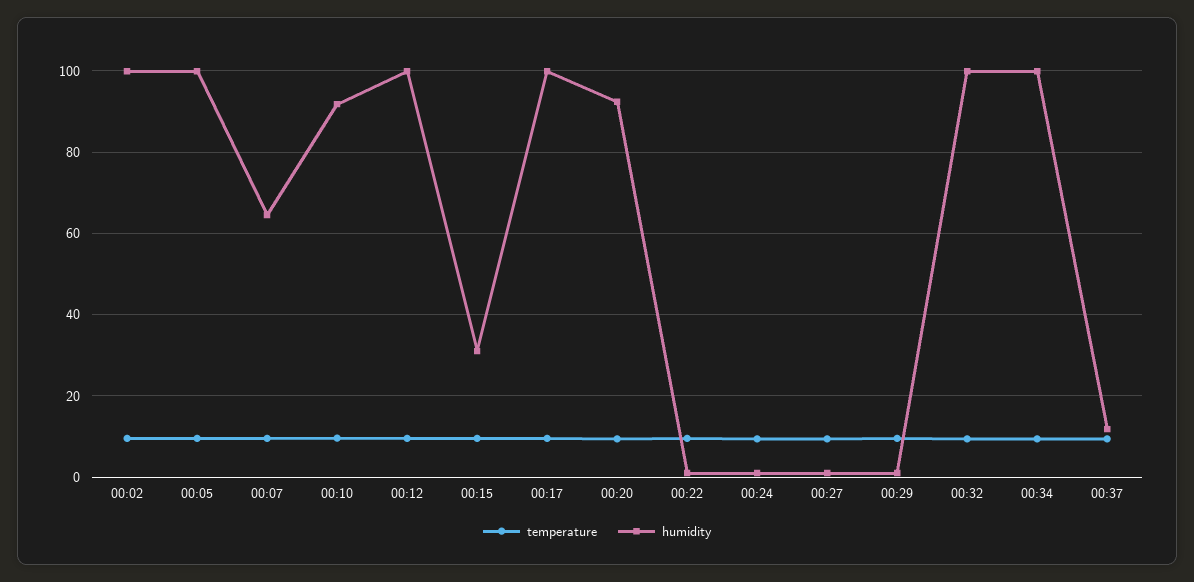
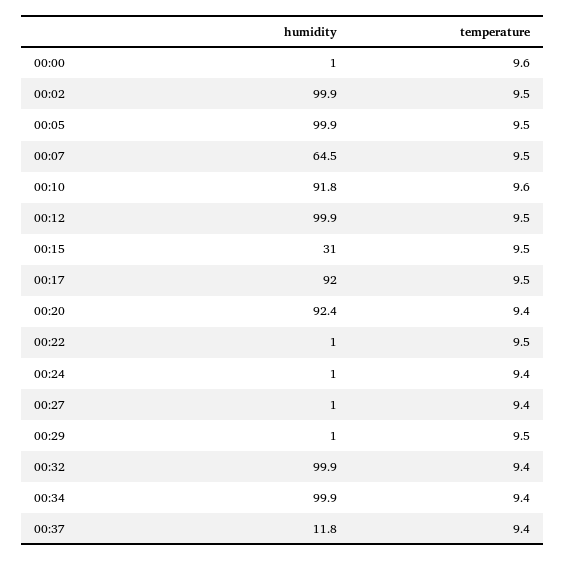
humidity, 00:17: 100 -> 92
humidity, 00:00: none -> 1
temperature, 00:00: none -> 9.6

